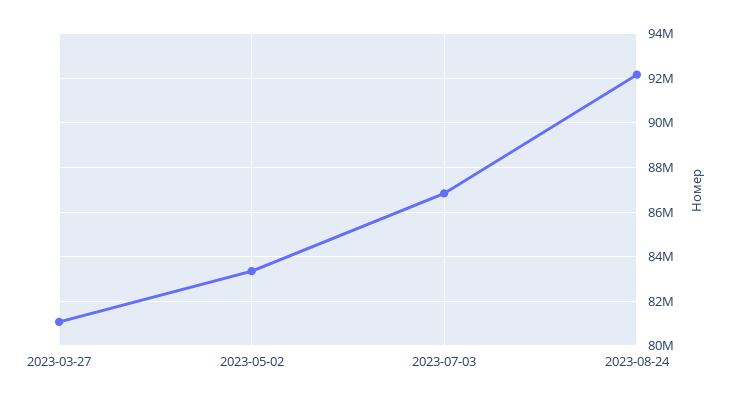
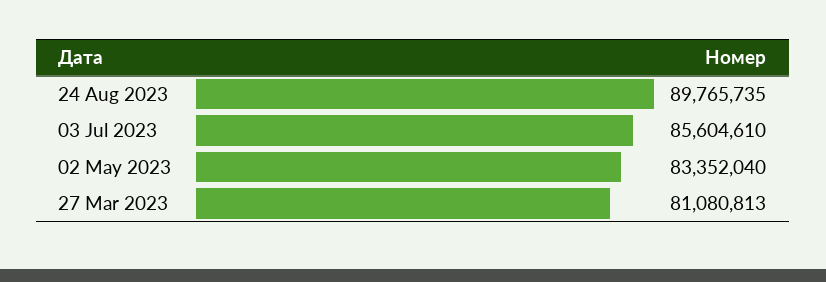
2023-07-03: 87000000 -> 85604610
2023-08-24: 92000000 -> 89765735

